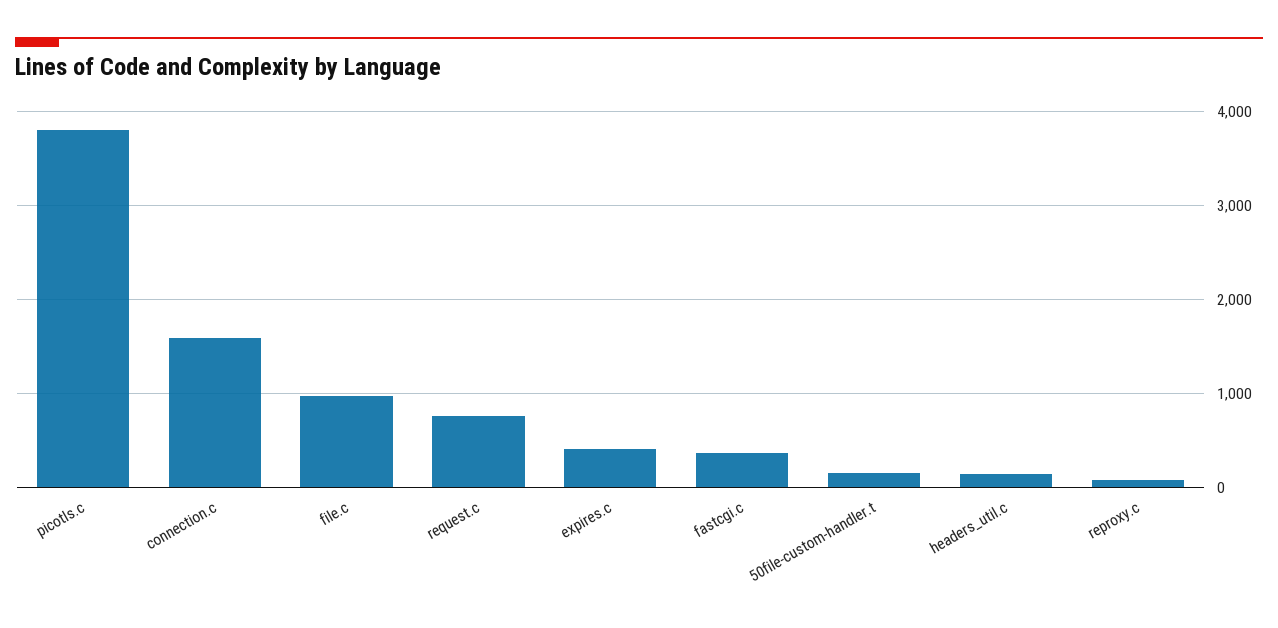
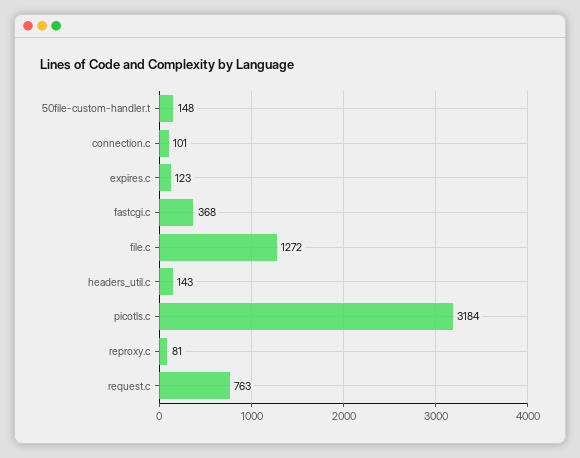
picotls.c: 3800 -> 3184
connection.c: 1600 -> 101
file.c: 1000 -> 1272
expires.c: 400 -> 123

